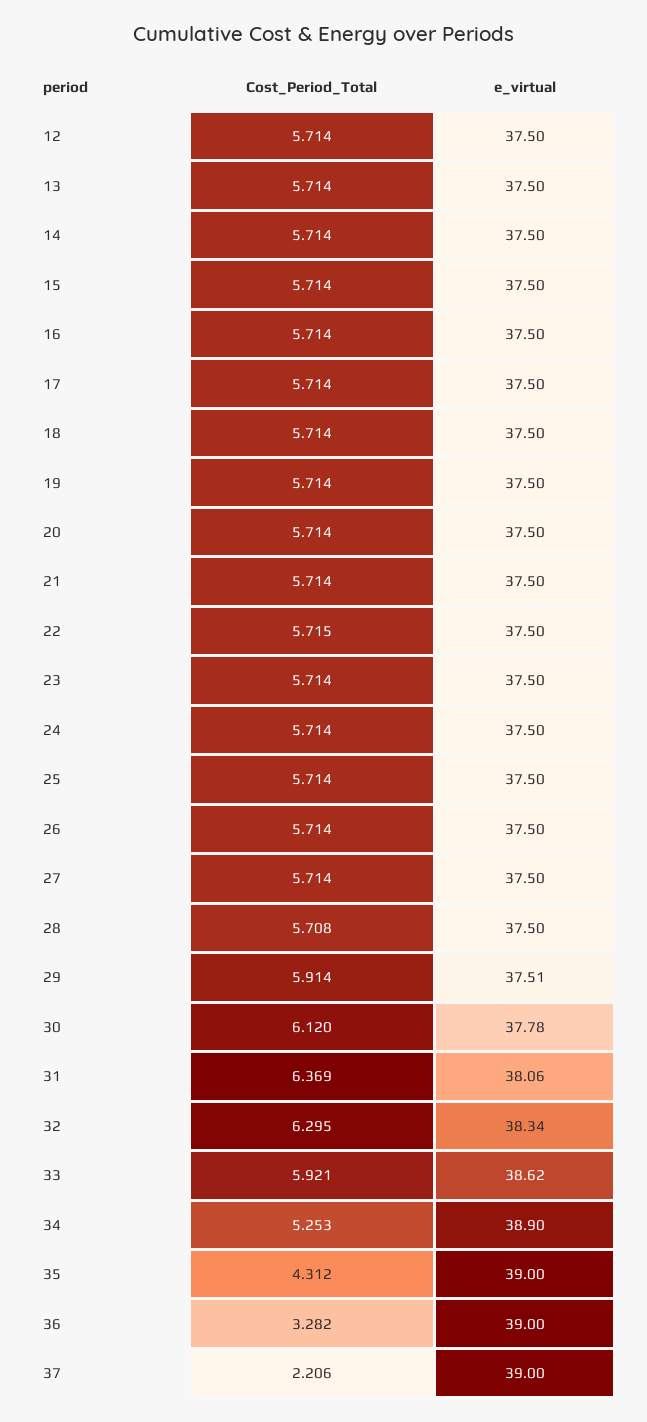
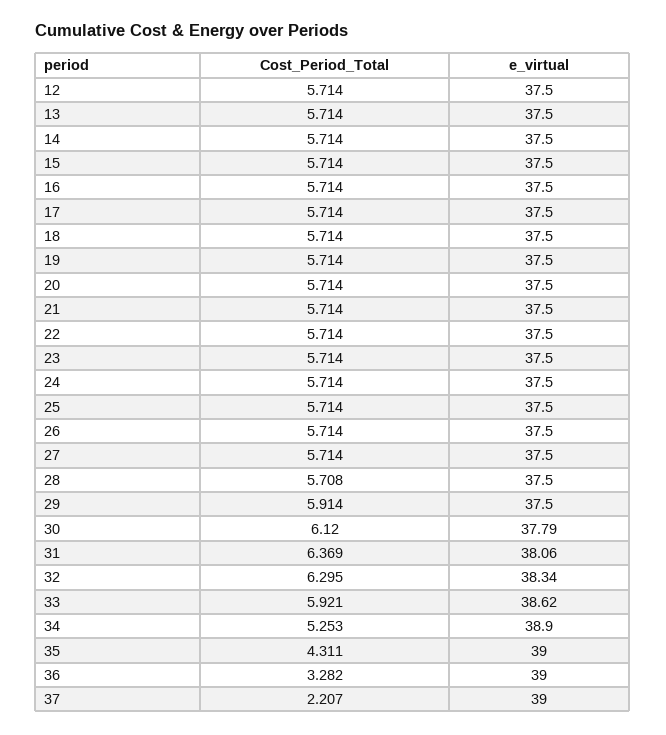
Cost_Period_Total, 22: 5.715 -> 5.714
e_virtual, 29: 37.51 -> 37.5
e_virtual, 30: 37.78 -> 37.79
Cost_Period_Total, 35: 4.312 -> 4.311
Cost_Period_Total, 37: 2.206 -> 2.207

